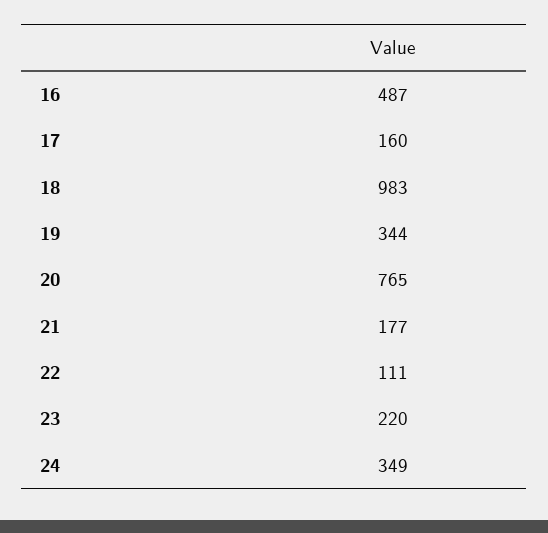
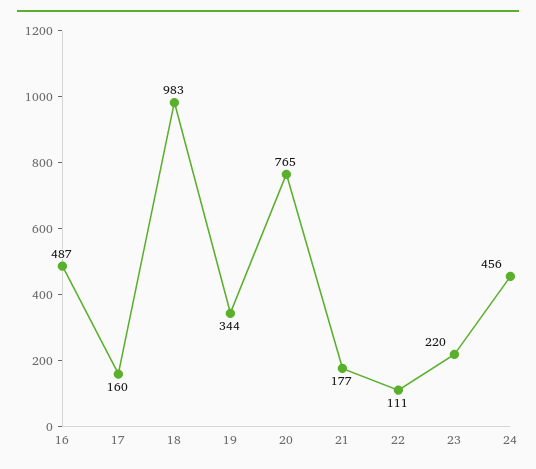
24: 349 -> 456

